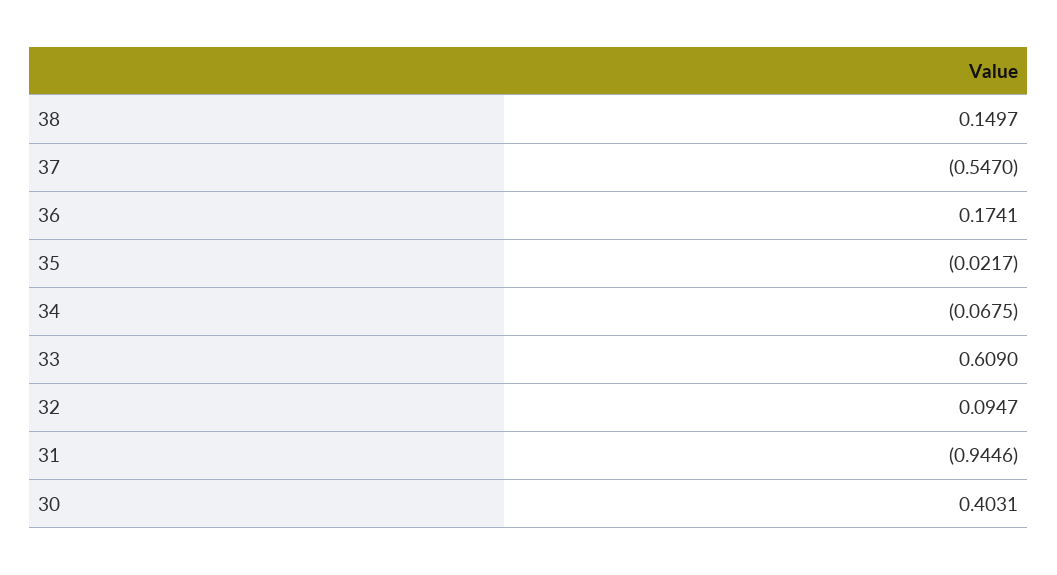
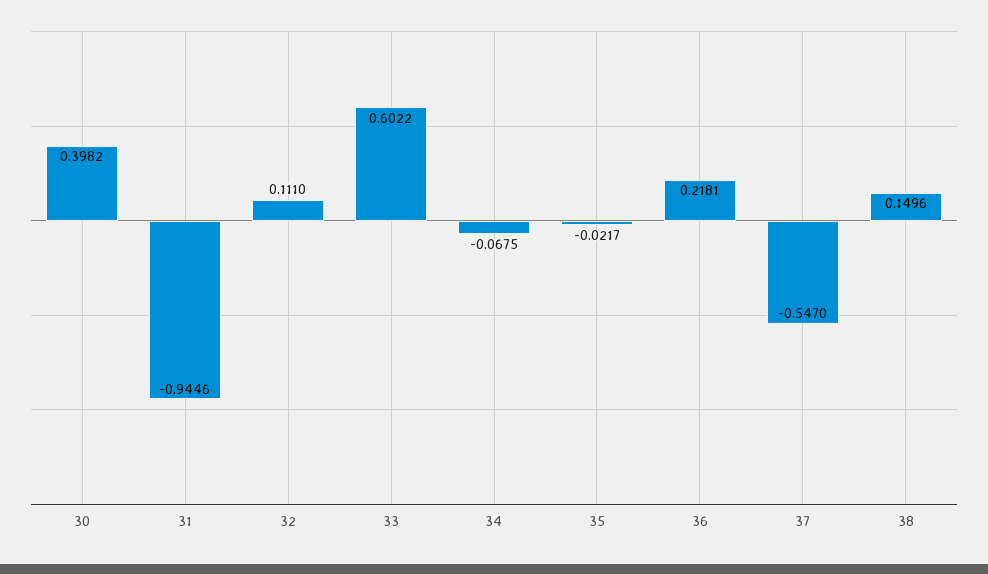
38: 0.1497 -> 0.1496
36: 0.1741 -> 0.2181
33: 0.609 -> 0.6022
32: 0.0947 -> 0.111
30: 0.4031 -> 0.3982

